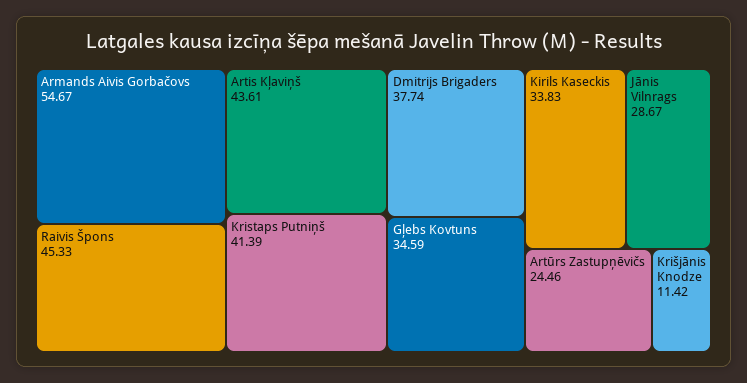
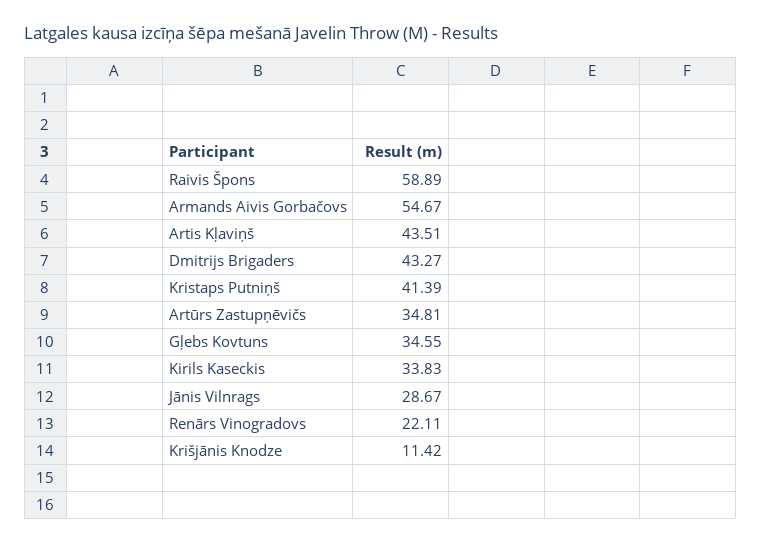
Raivis Špons: 45.33 -> 58.89
Artis Kļaviņš: 43.61 -> 43.51
Dmitrijs Brigaders: 37.74 -> 43.27
Gļebs Kovtuns: 34.59 -> 34.55
Artūrs Zastupņēvičs: 24.46 -> 34.81
Renārs Vinogradovs: none -> 22.11

